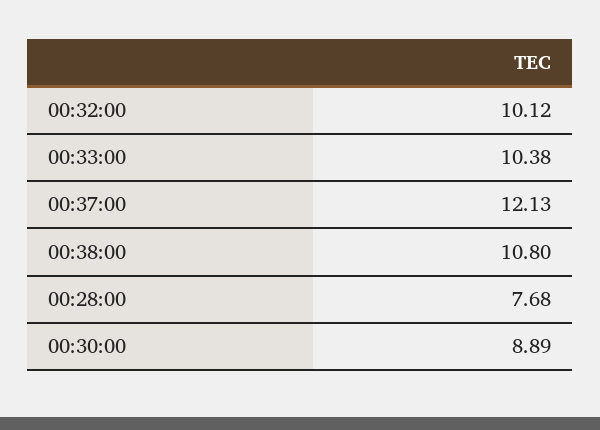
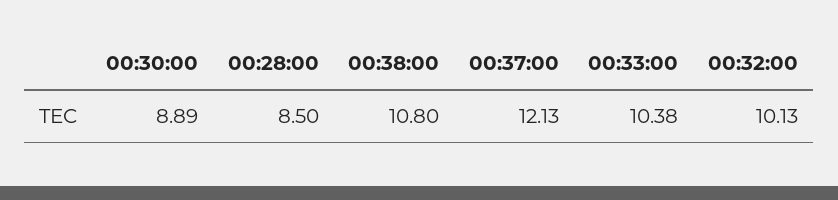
00:32:00: 10.12 -> 10.13
00:28:00: 7.68 -> 8.5

